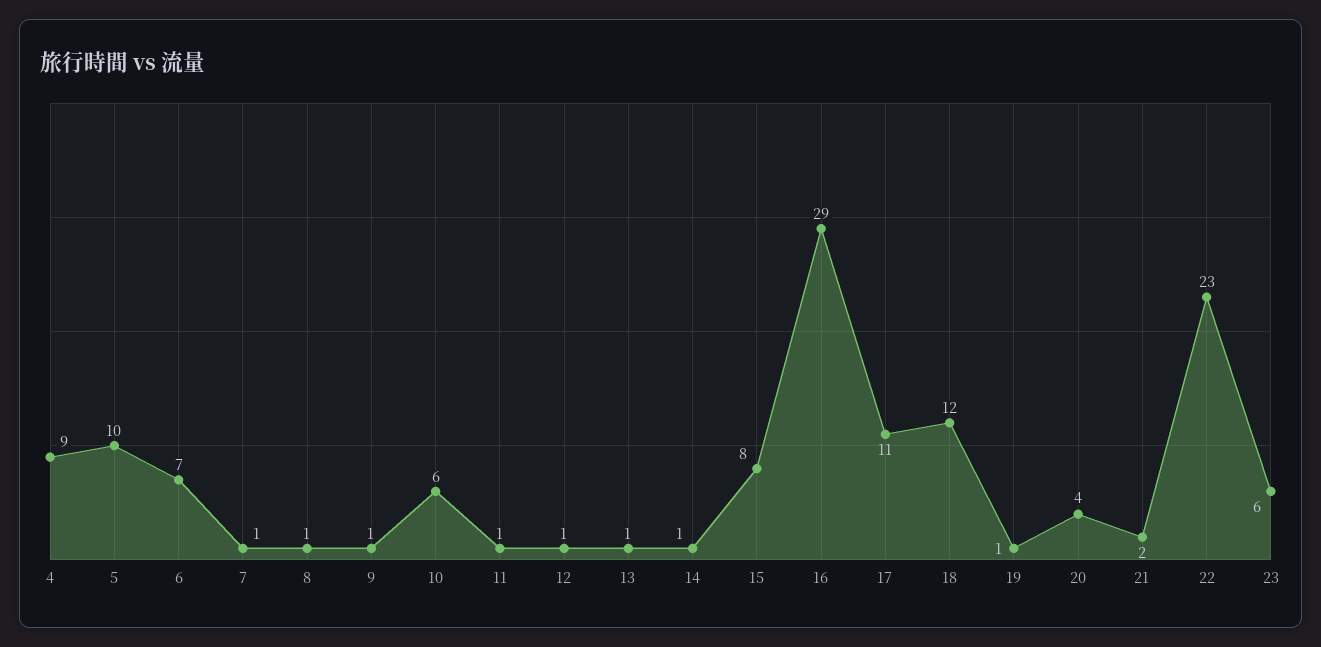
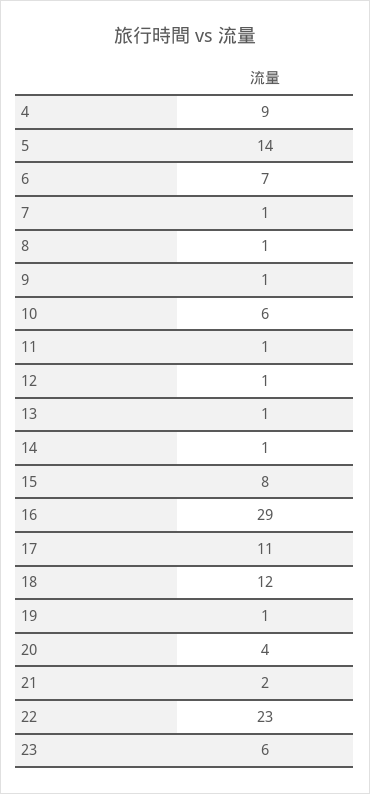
5: 10 -> 14

